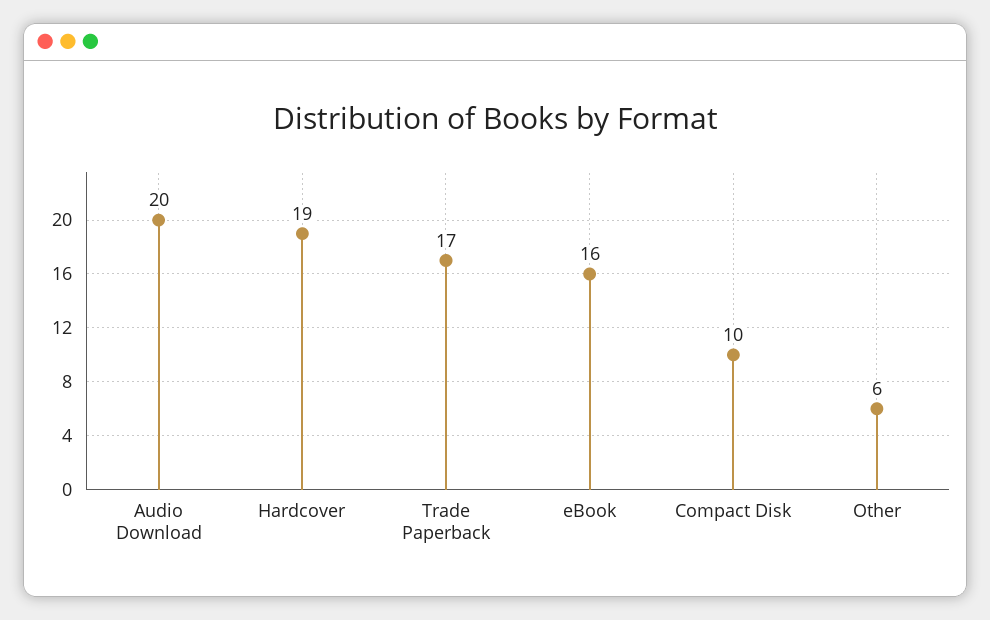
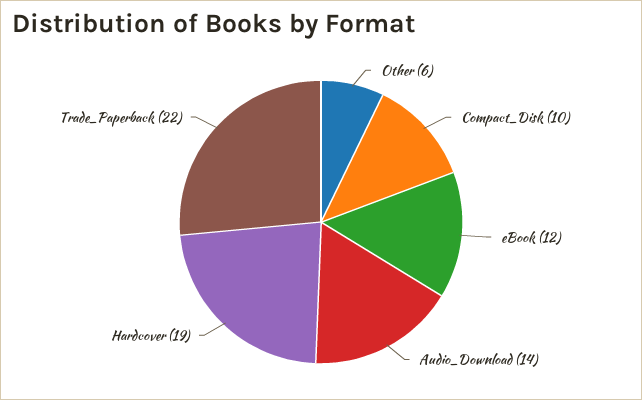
Audio Download: 20 -> 14
Trade Paperback: 17 -> 22
eBook: 16 -> 12

